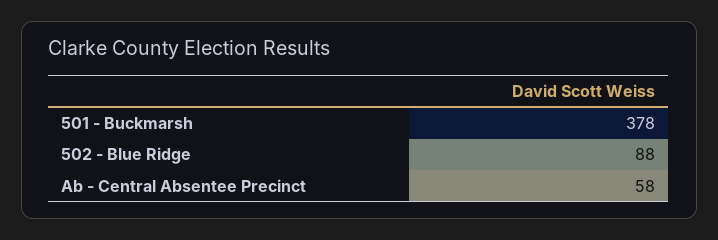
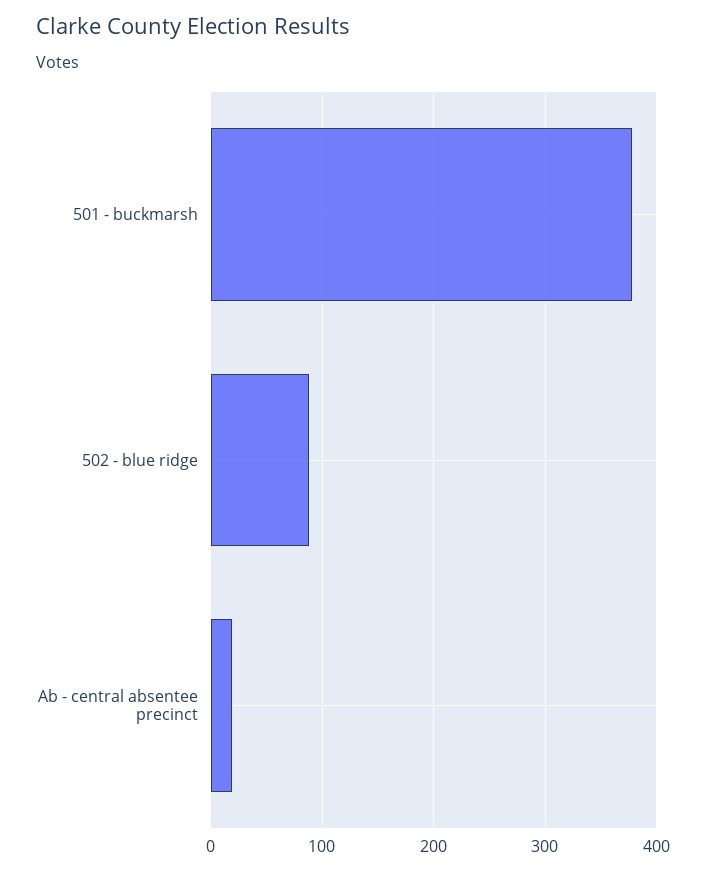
Ab - Central Absentee Precinct: 58 -> 20

